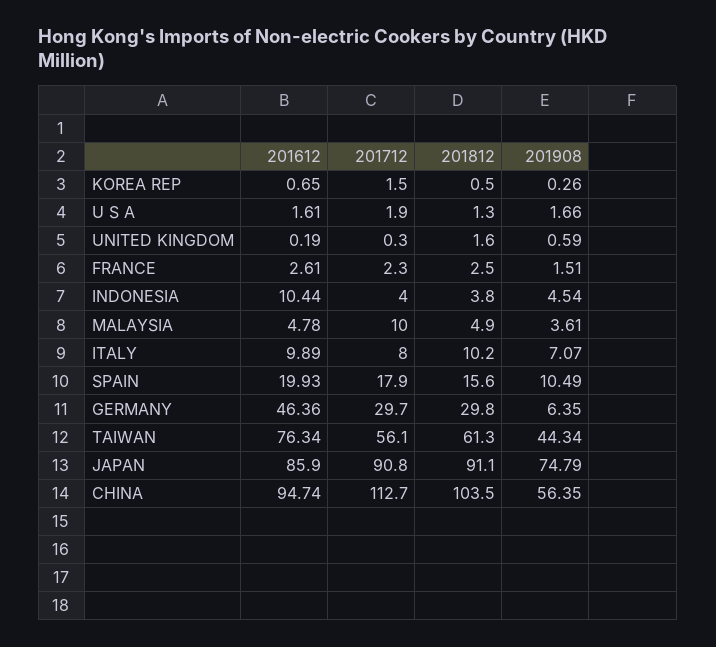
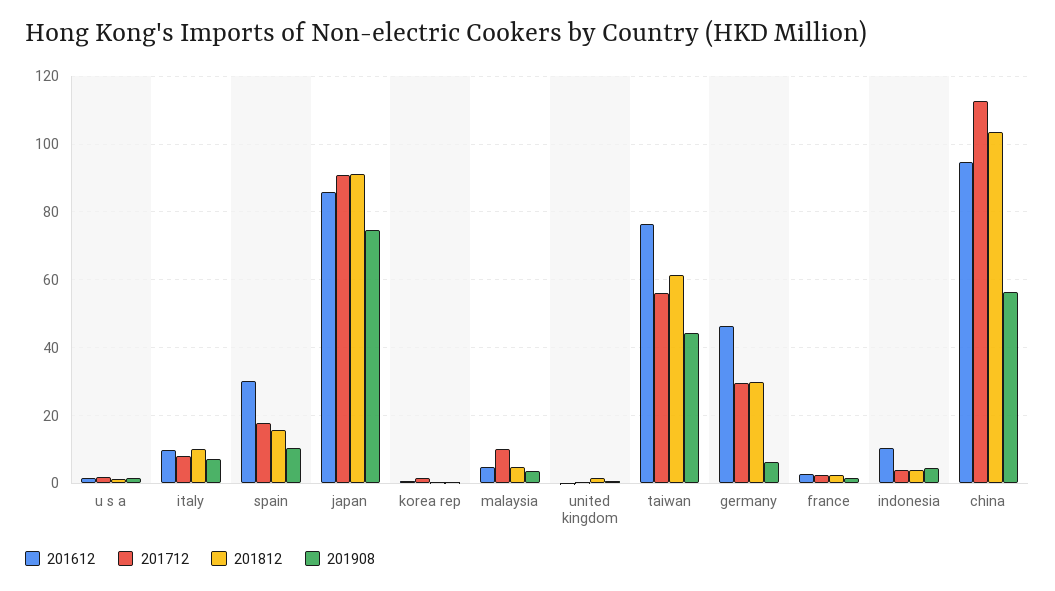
201612, SPAIN: 19.93 -> 30

